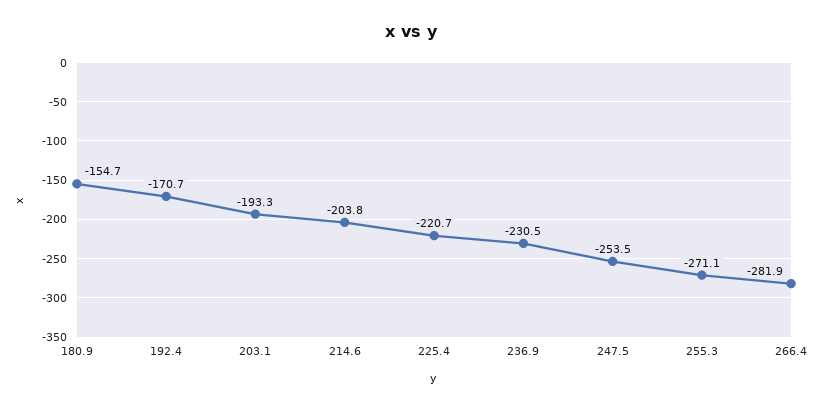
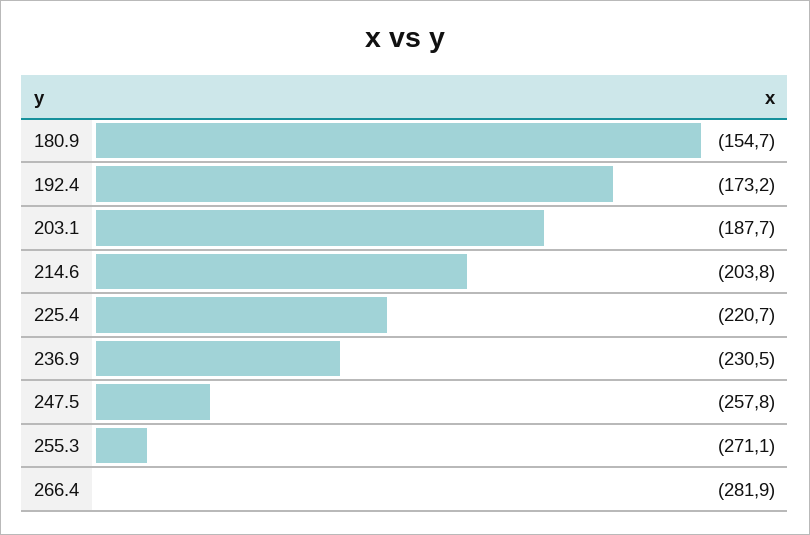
192.4: -170.7 -> -173.2
203.1: -193.3 -> -187.7
247.5: -253.5 -> -257.8

